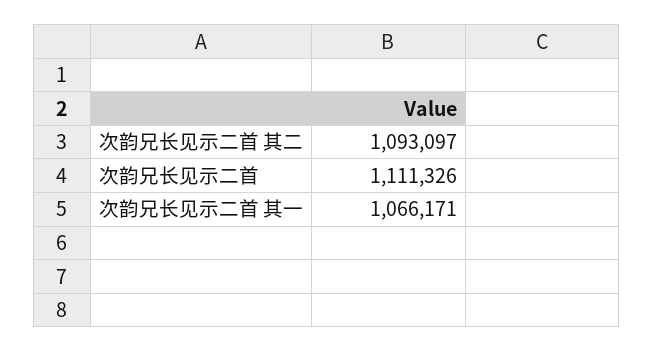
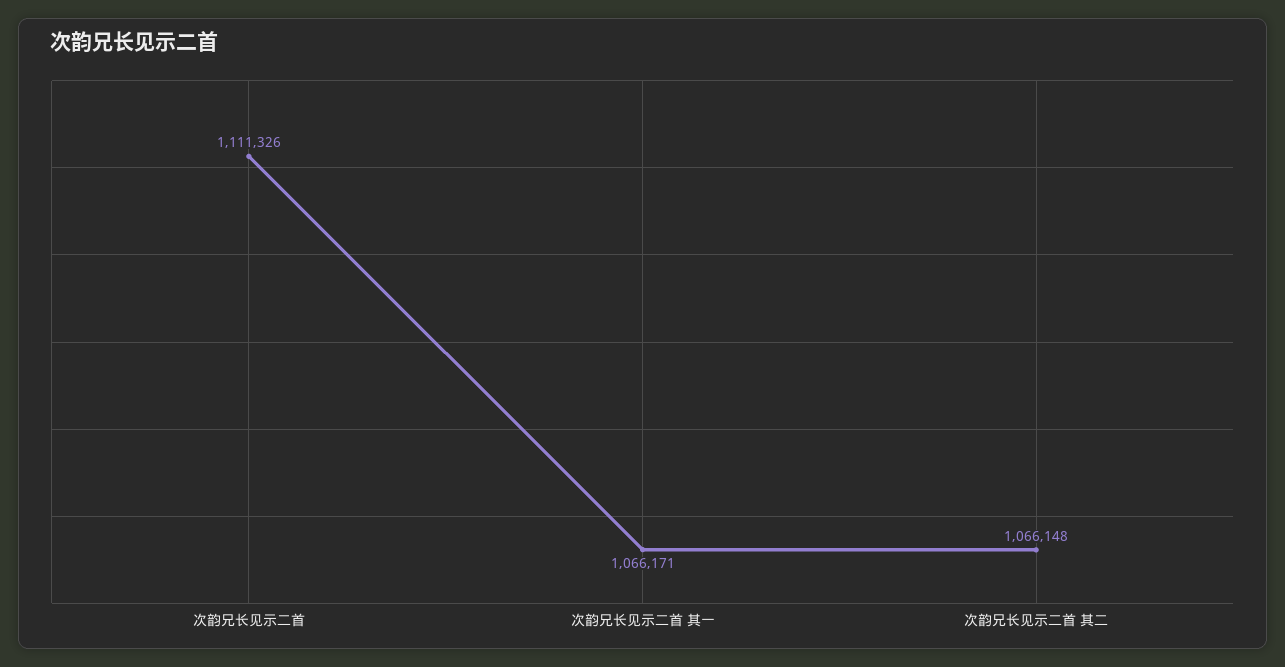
次韵兄长见示二首 其二: 1093097 -> 1066148

